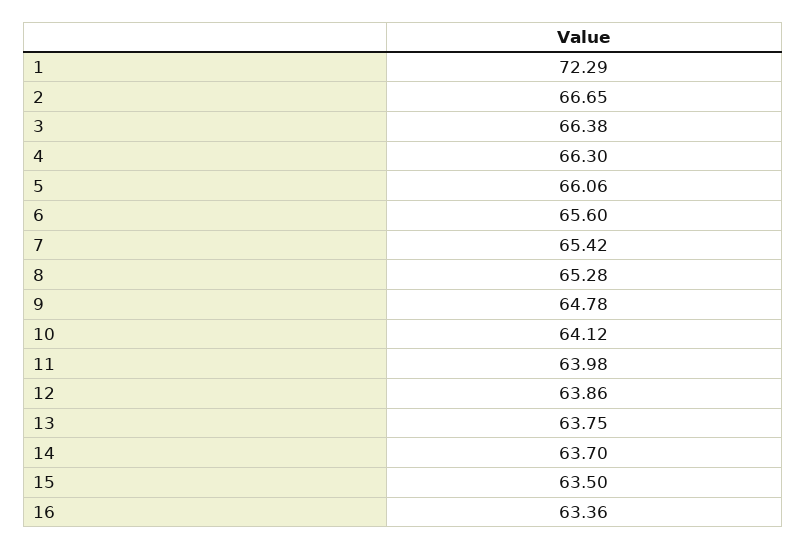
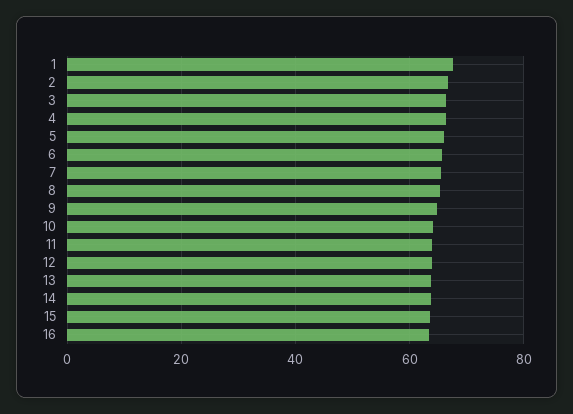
1: 72.29 -> 68

